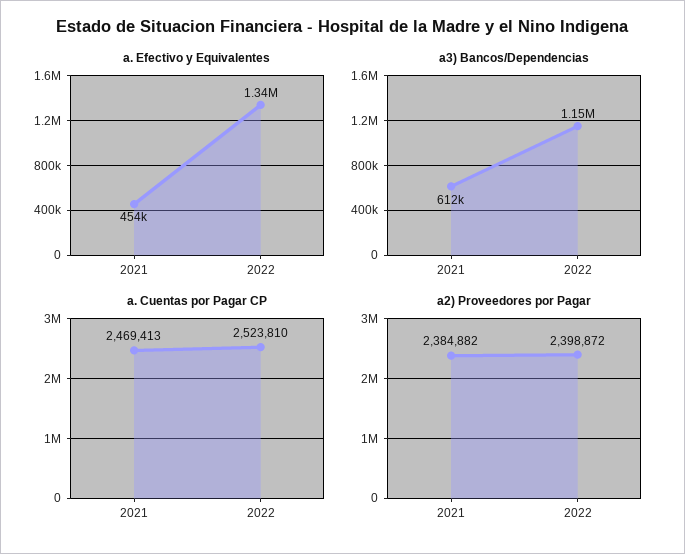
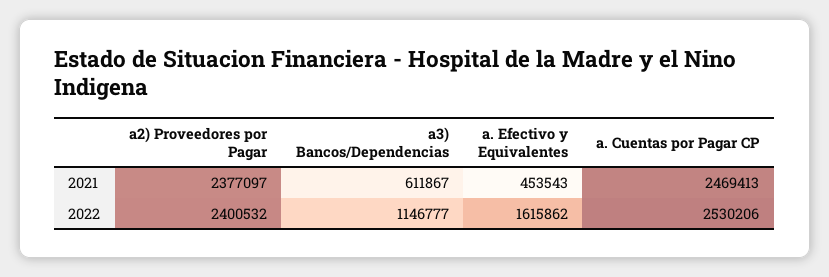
a. Efectivo y Equivalentes, 2022: 1340000 -> 1615862
a. Cuentas por Pagar CP, 2022: 2523810 -> 2530206
a2) Proveedores por Pagar, 2021: 2384882 -> 2377097
a2) Proveedores por Pagar, 2022: 2398872 -> 2400532

